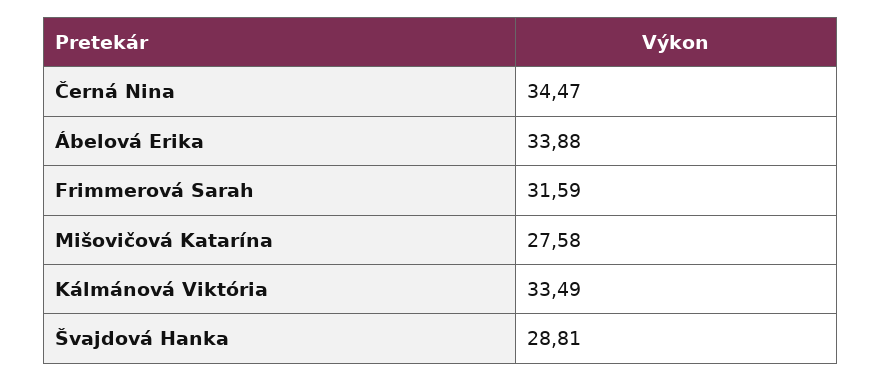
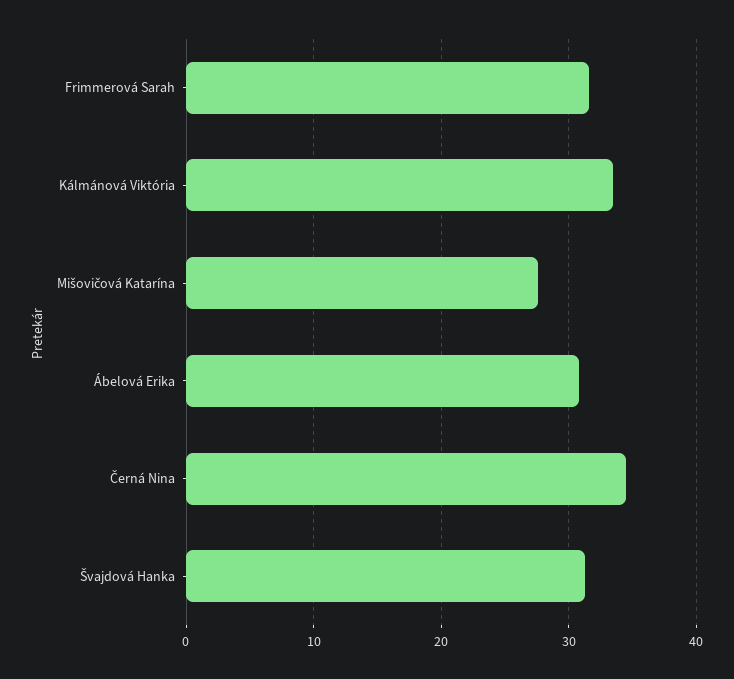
Ábelová Erika: 33.88 -> 31
Švajdová Hanka: 28.81 -> 31

